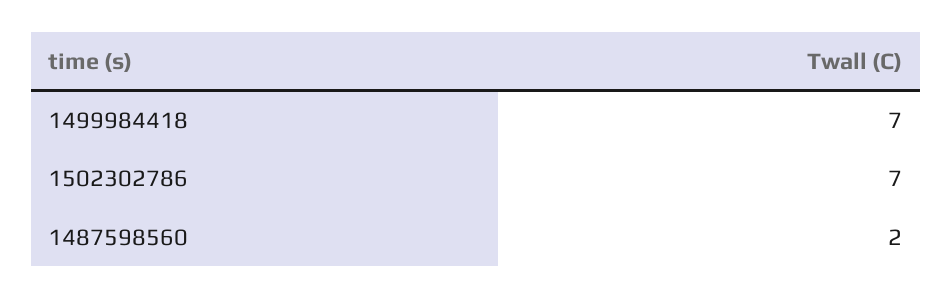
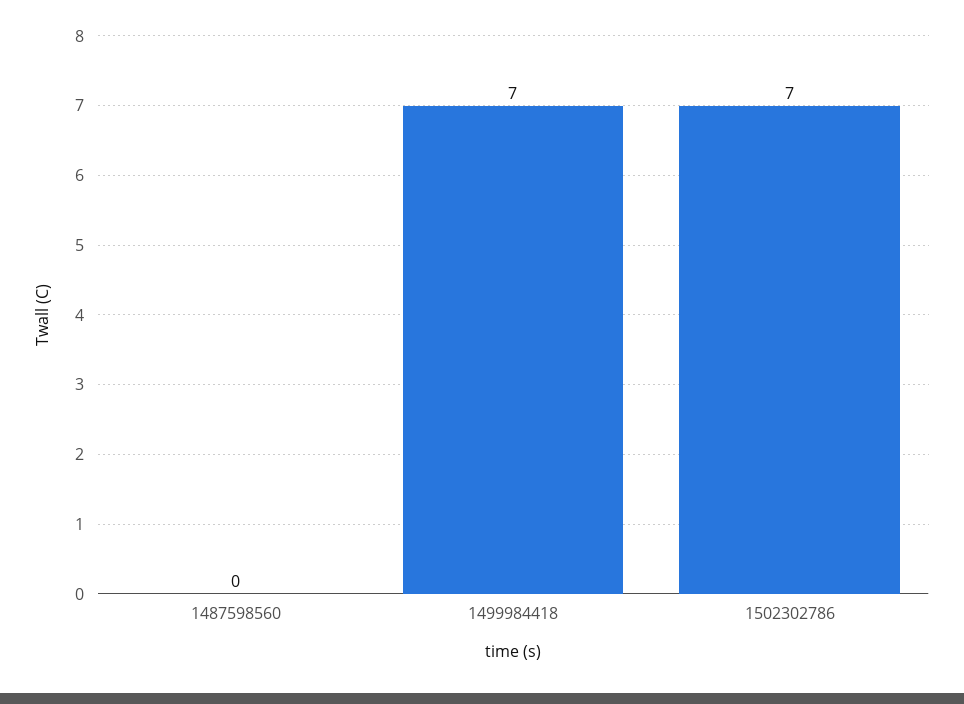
1487598560: 2 -> 0

